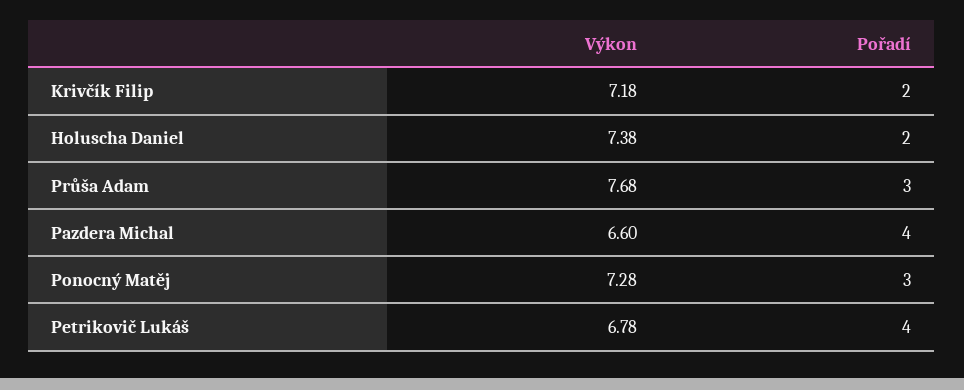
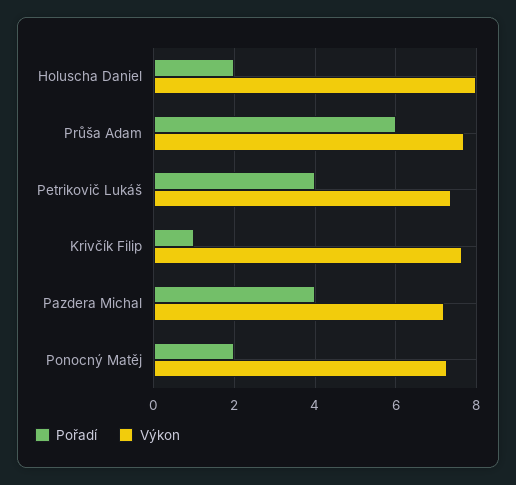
Výkon, Krivčík Filip: 7.18 -> 7.6
Pořadí, Krivčík Filip: 2 -> 1
Výkon, Holuscha Daniel: 7.38 -> 8
Pořadí, Průša Adam: 3 -> 6
Výkon, Pazdera Michal: 6.6 -> 7.2
Pořadí, Ponocný Matěj: 3 -> 2
Výkon, Petrikovič Lukáš: 6.78 -> 7.4

